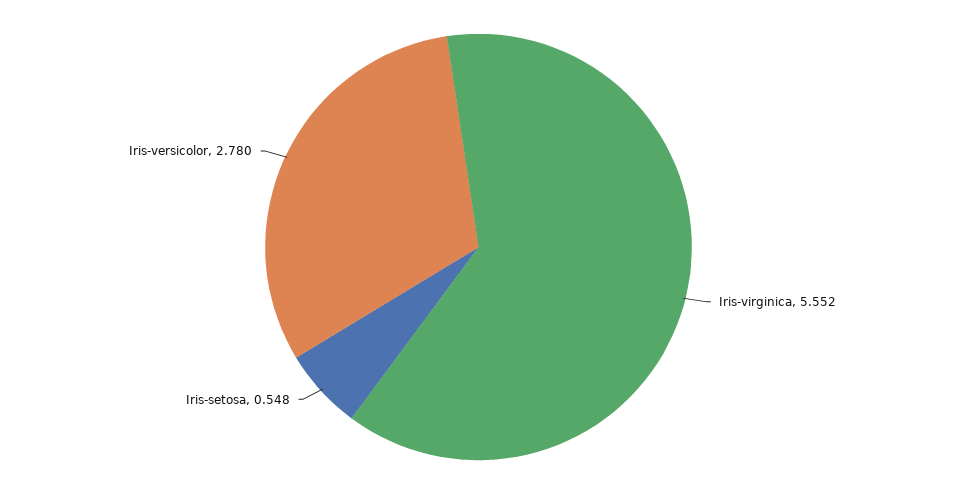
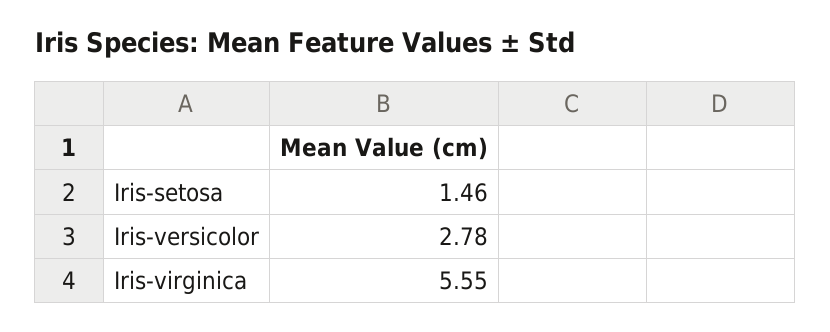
Iris-setosa: 0.548 -> 1.46

